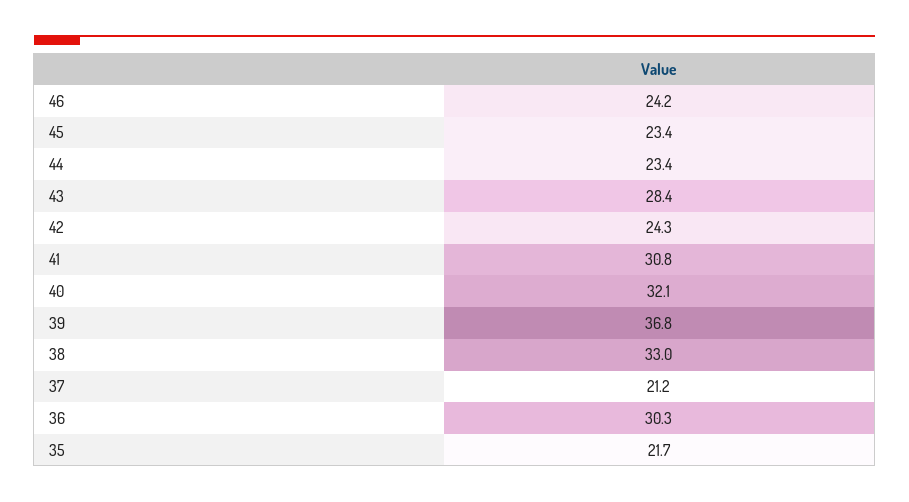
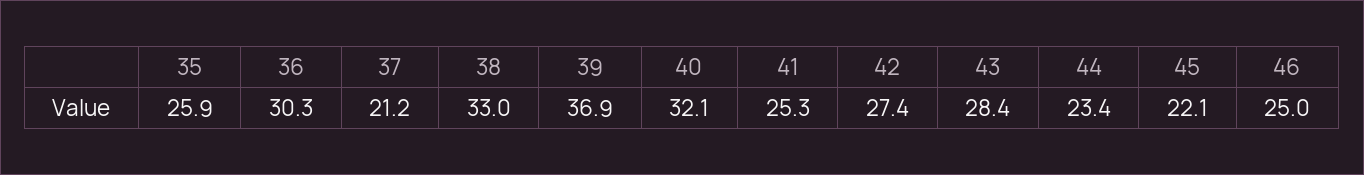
46: 24.2 -> 25
45: 23.4 -> 22.1
42: 24.3 -> 27.4
41: 30.8 -> 25.3
39: 36.8 -> 36.9
35: 21.7 -> 25.9

